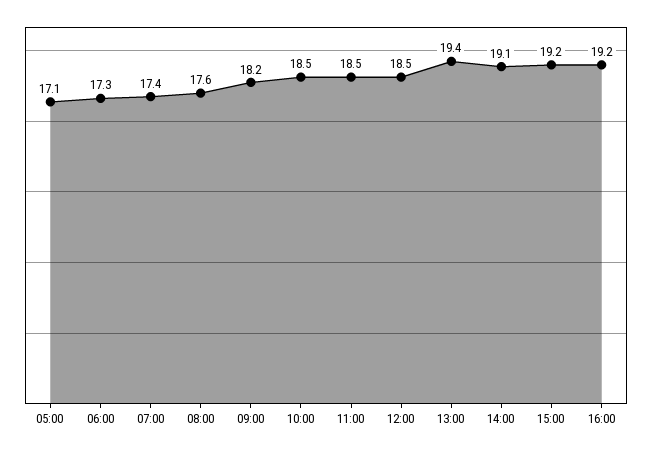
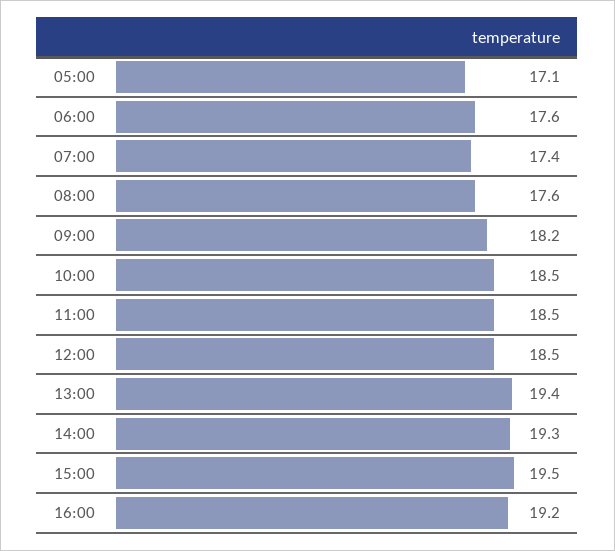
06:00: 17.3 -> 17.6
14:00: 19.1 -> 19.3
15:00: 19.2 -> 19.5

